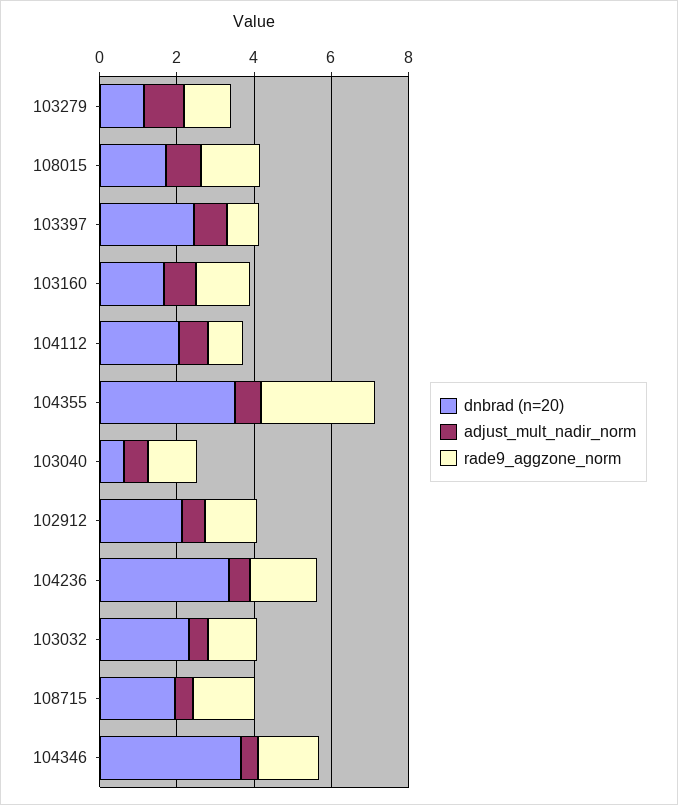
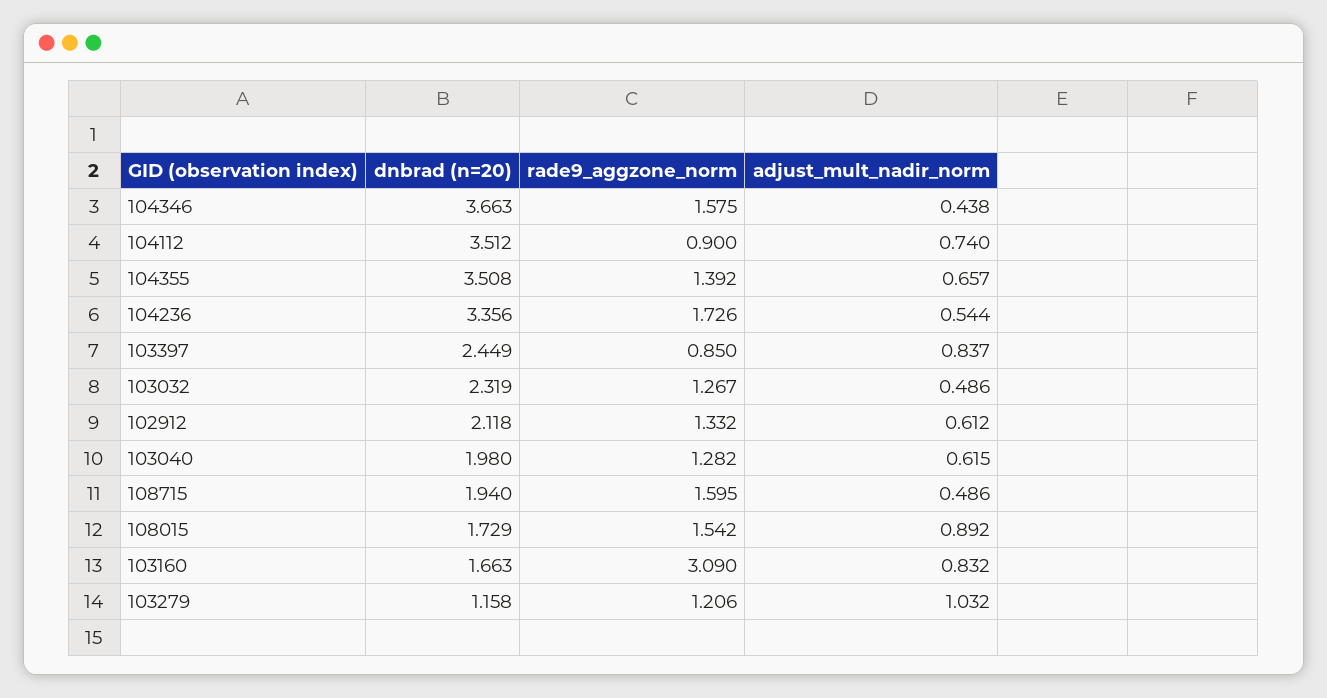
rade9_aggzone_norm, 103160: 1.5 -> 3.09
dnbrad (n=20), 104112: 2 -> 3.512
rade9_aggzone_norm, 104355: 3 -> 1.392
dnbrad (n=20), 103040: 0.5 -> 1.98

